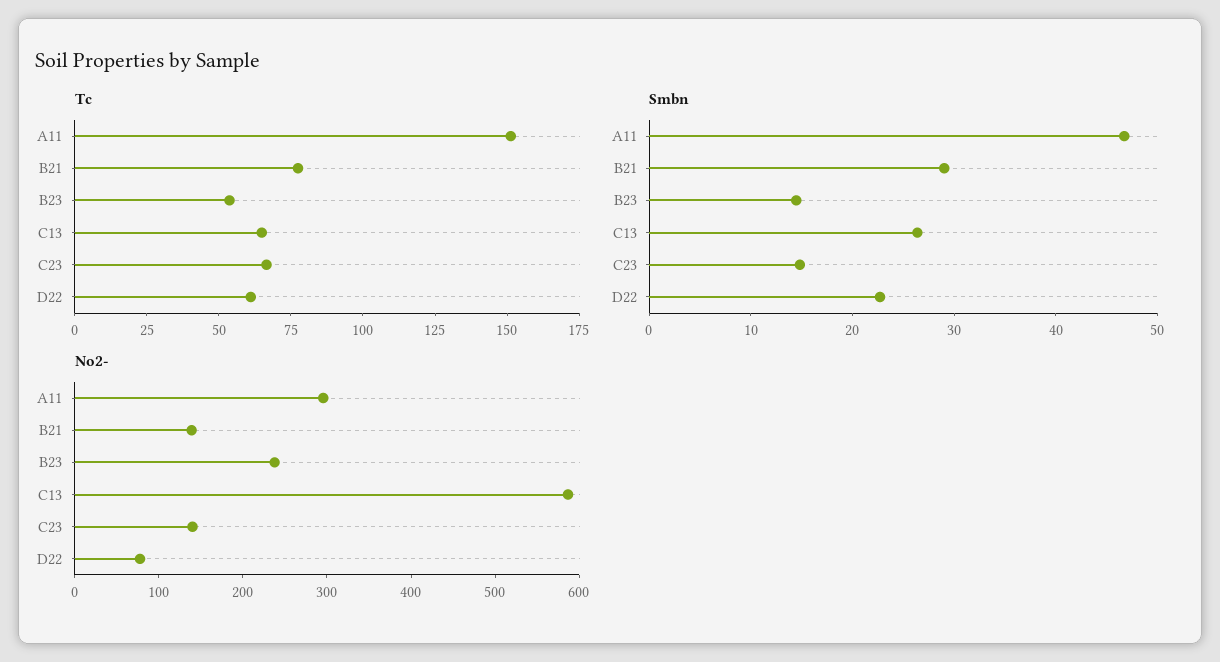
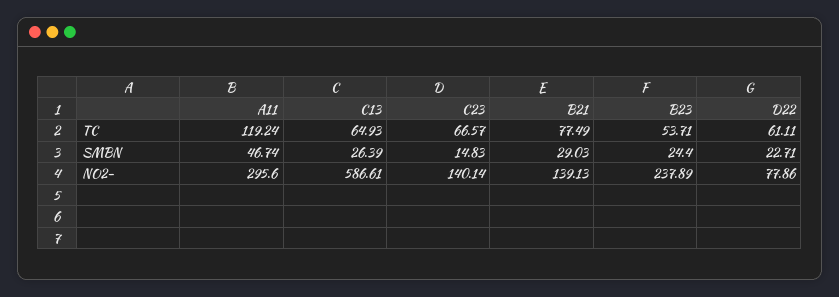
Tc, A11: 150 -> 119.24
Smbn, B23: 14 -> 24.4

